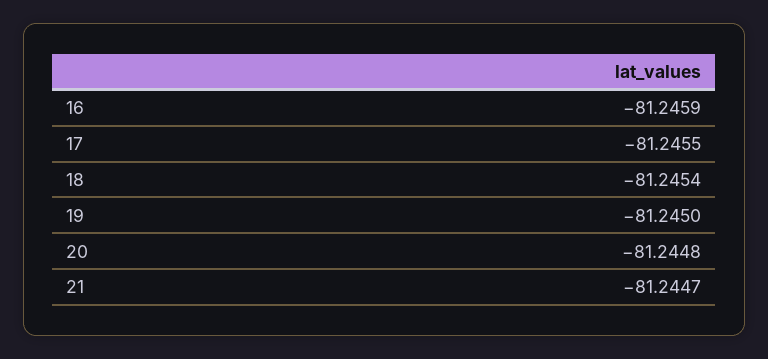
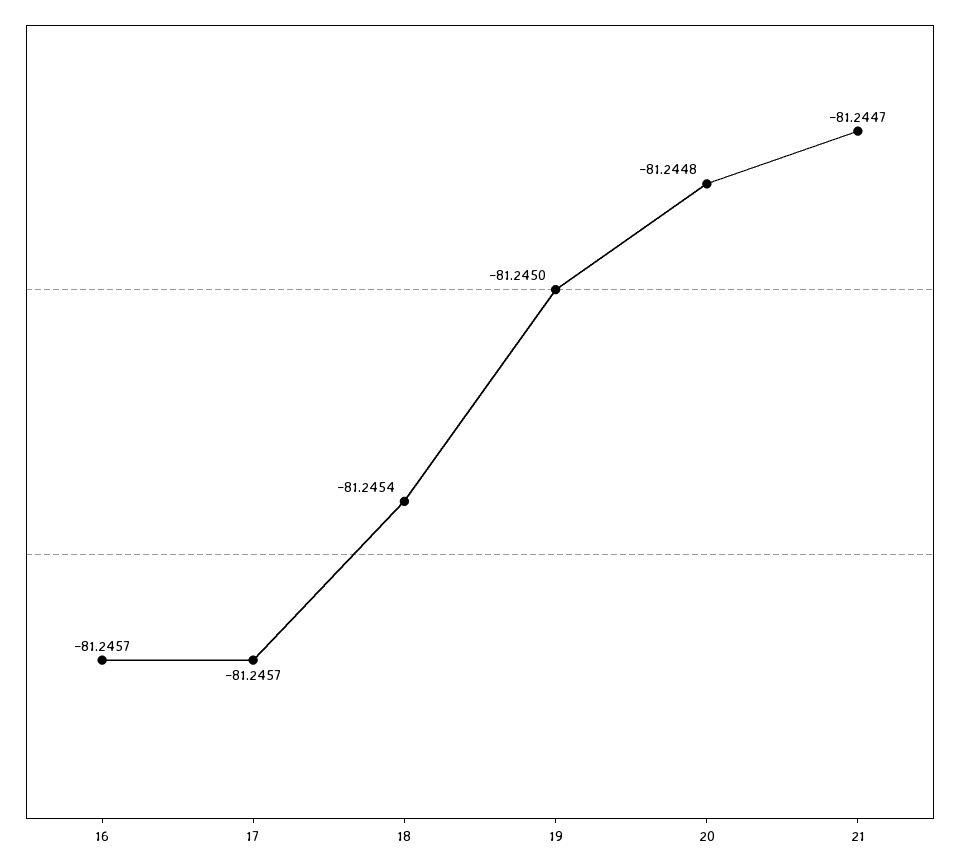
16: -81.2459 -> -81.2457
17: -81.2455 -> -81.2457

